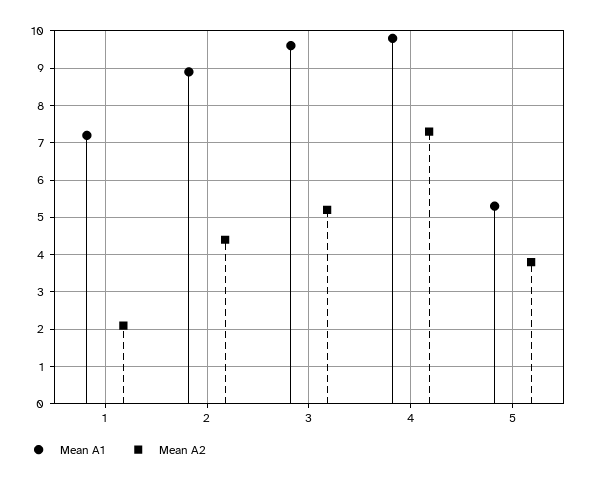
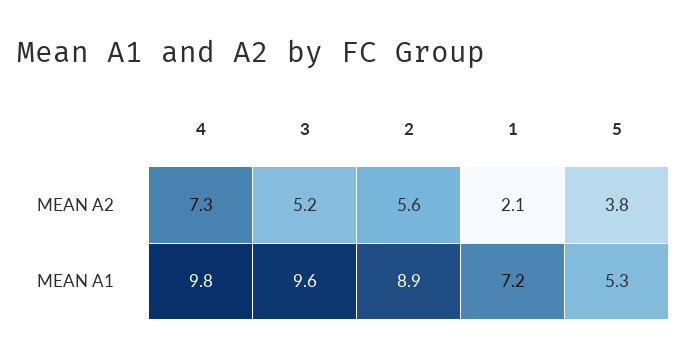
Mean A2, 2: 4.5 -> 5.6

